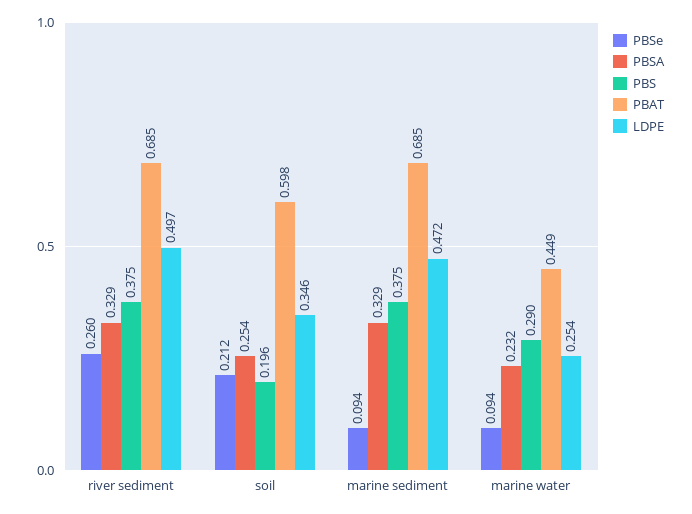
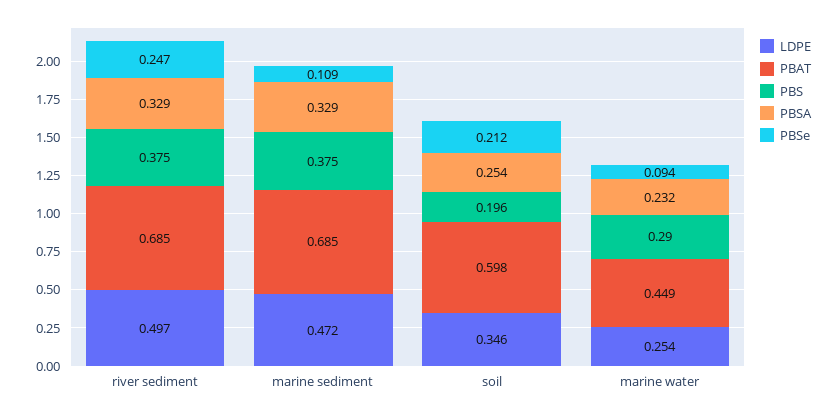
PBSe, river sediment: 0.26 -> 0.247
PBSe, marine sediment: 0.094 -> 0.109

